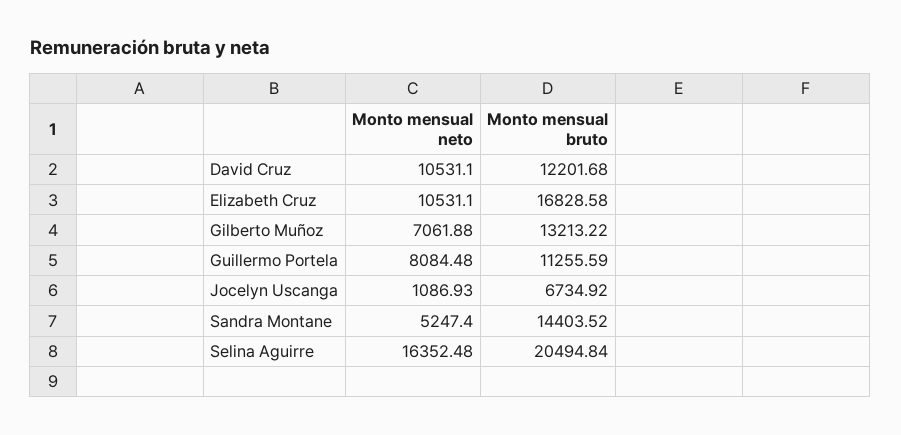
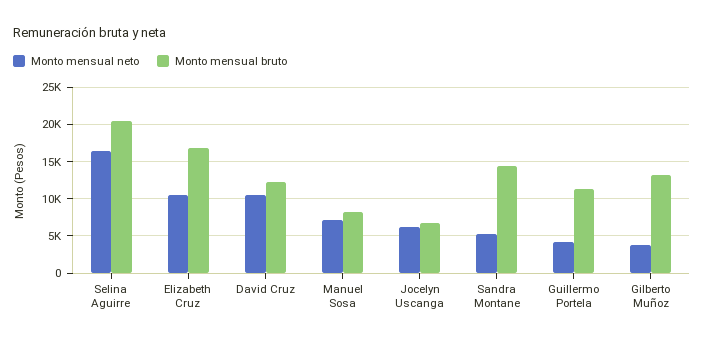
Monto mensual neto, Gilberto Muñoz: 7061.88 -> 4000
Monto mensual neto, Guillermo Portela: 8084.48 -> 4000
Monto mensual neto, Jocelyn Uscanga: 1086.93 -> 6000
Monto mensual neto, Manuel Sosa: none -> 7000
Monto mensual bruto, Manuel Sosa: none -> 8000

